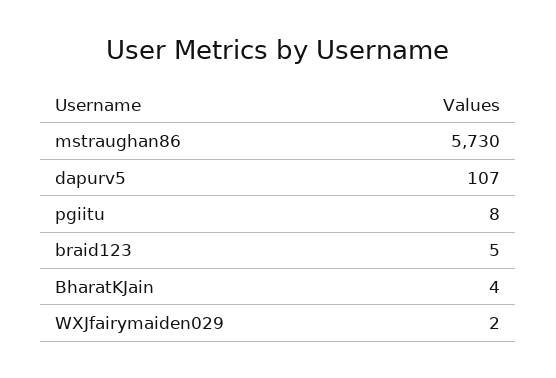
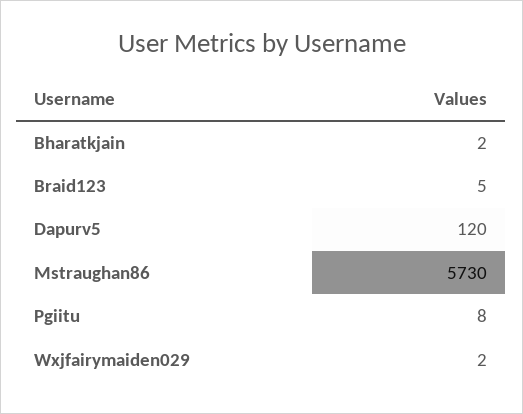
dapurv5: 107 -> 120
BharatKJain: 4 -> 2

